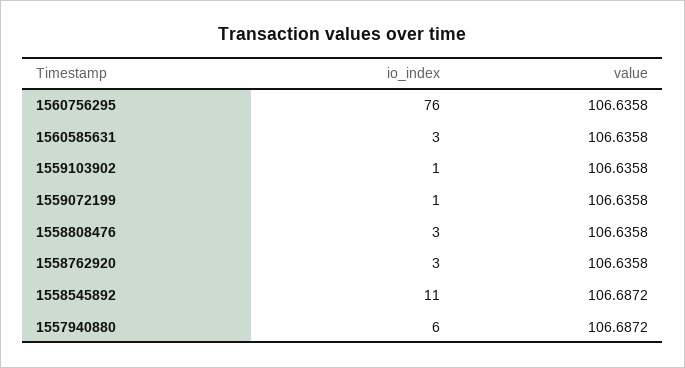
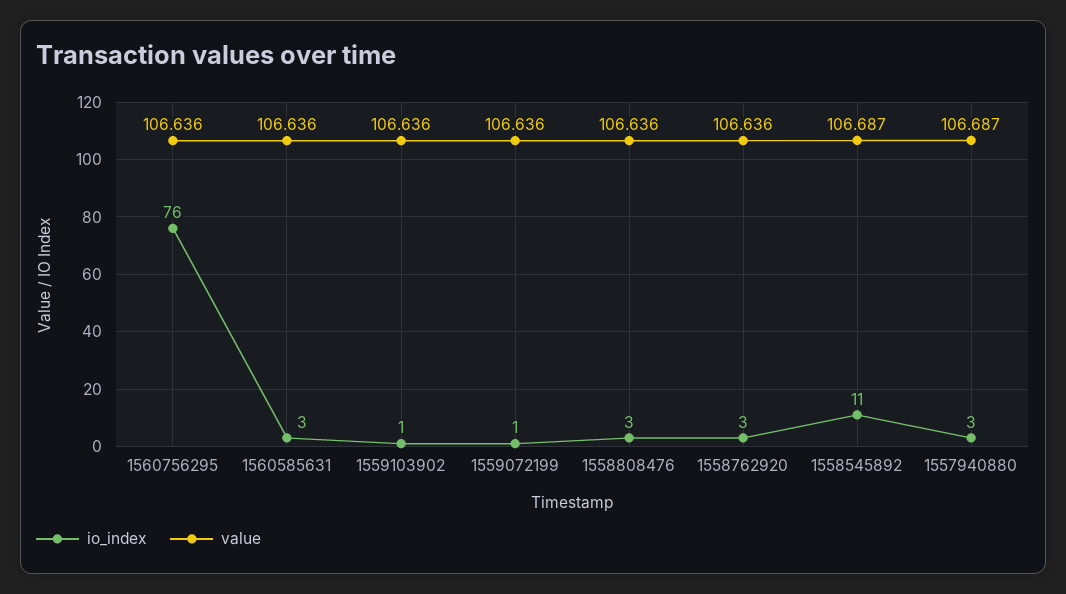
io_index, 1557940880: 6 -> 3

